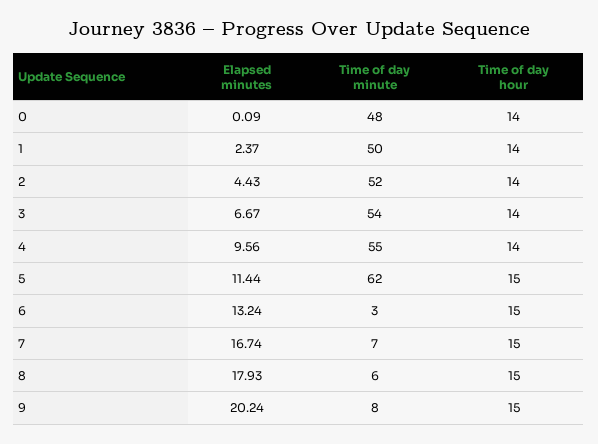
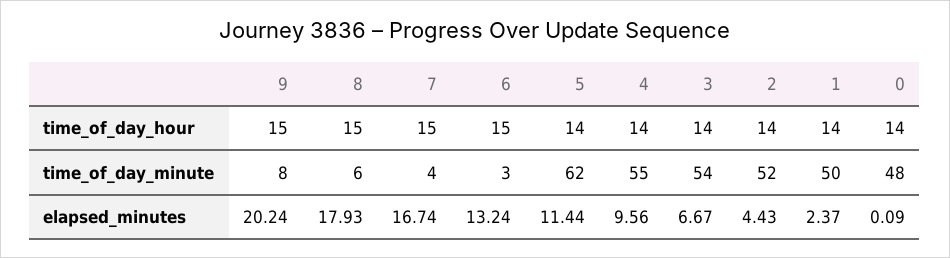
Time of day hour, 5: 15 -> 14
Time of day minute, 7: 7 -> 4

